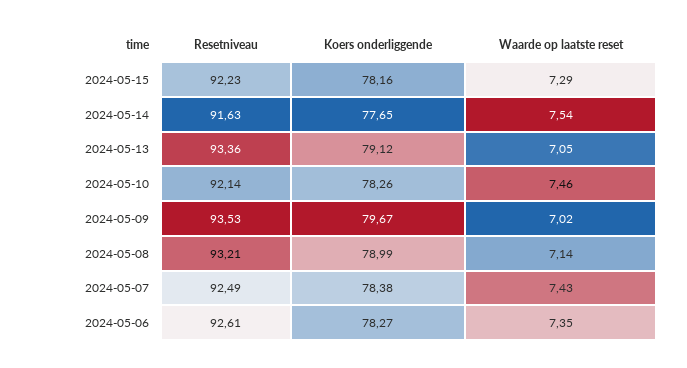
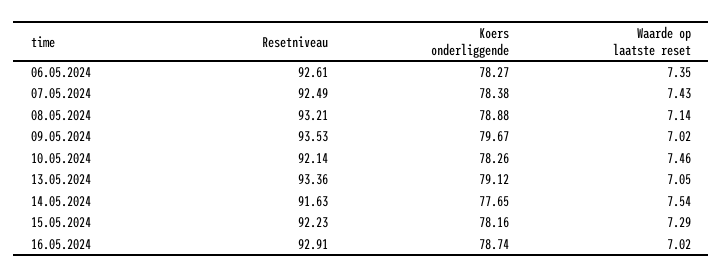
Koers onderliggende, 2024-05-08: 78.99 -> 78.88
Resetniveau, 16.05.2024: none -> 92.91
Koers onderliggende, 16.05.2024: none -> 78.74
Waarde op laatste reset, 16.05.2024: none -> 7.02

